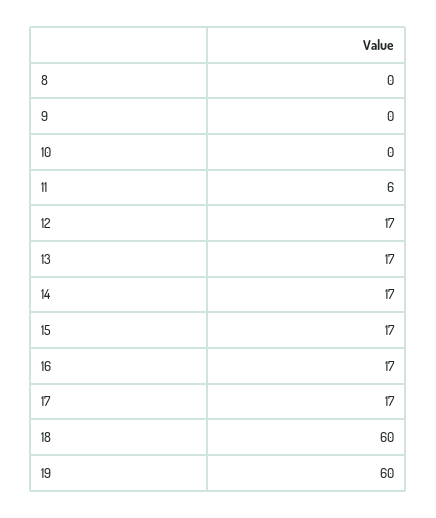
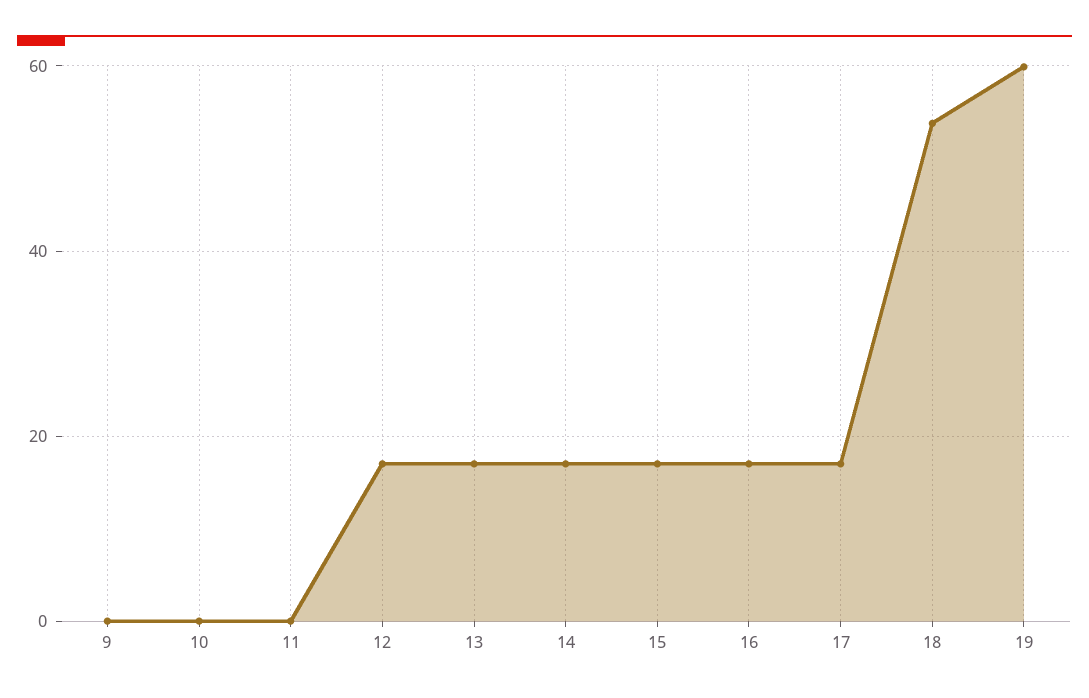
8: 0 -> none
11: 6 -> 0
18: 60 -> 54

